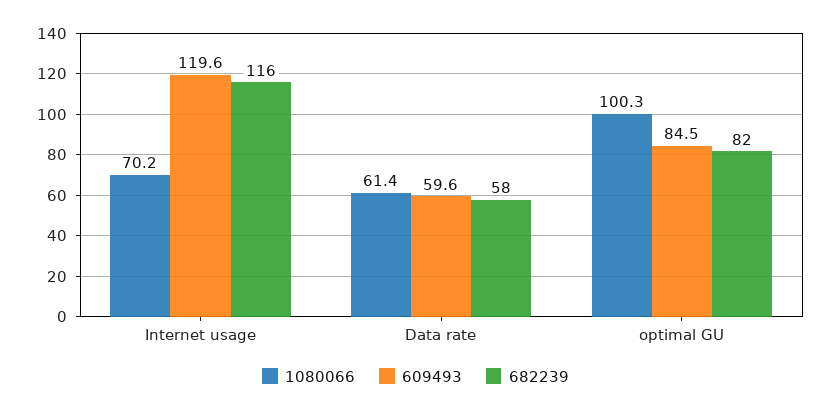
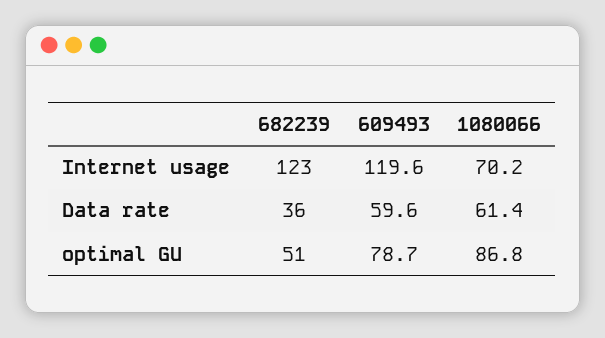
682239, Internet usage: 116 -> 123
682239, Data rate: 58 -> 36
1080066, optimal GU: 100.3 -> 86.8
609493, optimal GU: 84.5 -> 78.7
682239, optimal GU: 82 -> 51

